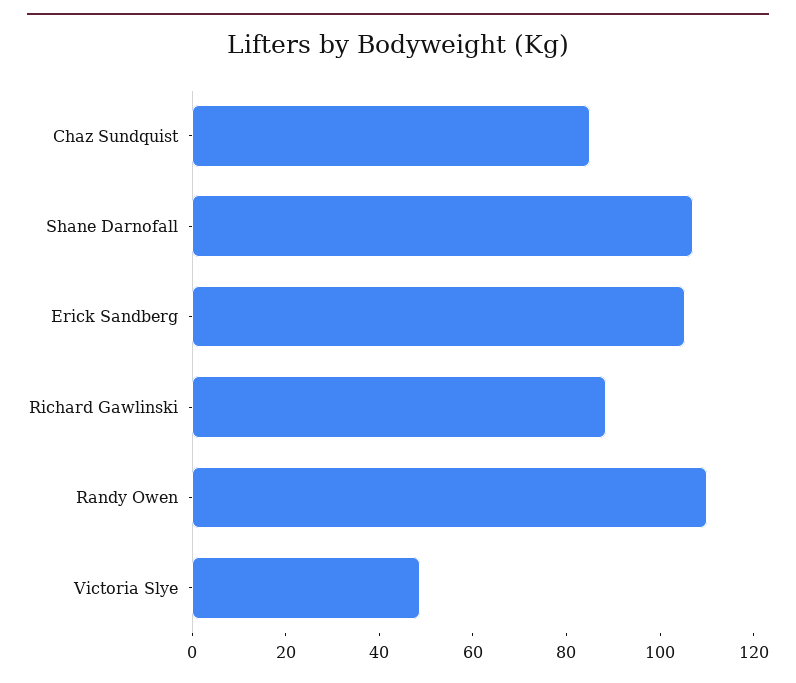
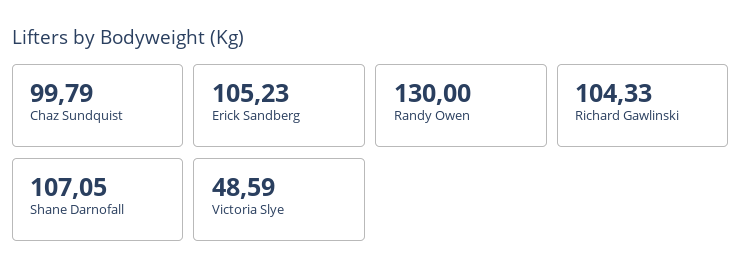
Chaz Sundquist: 85 -> 99.79
Richard Gawlinski: 90 -> 104.33
Randy Owen: 110 -> 130

